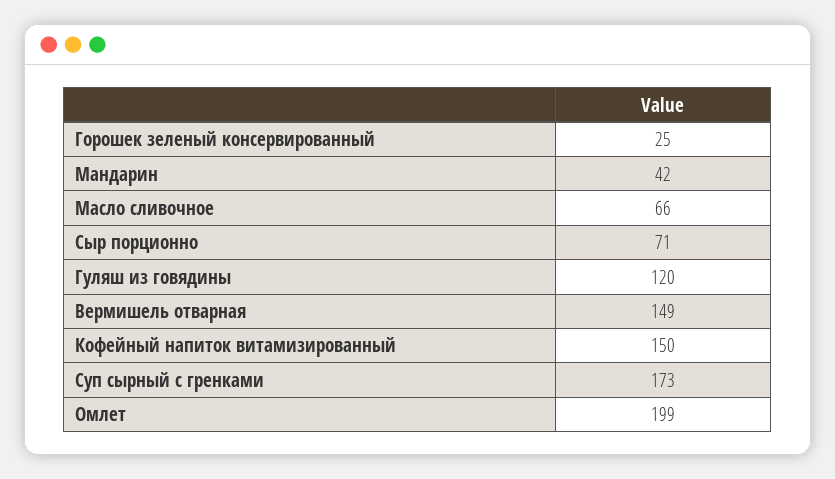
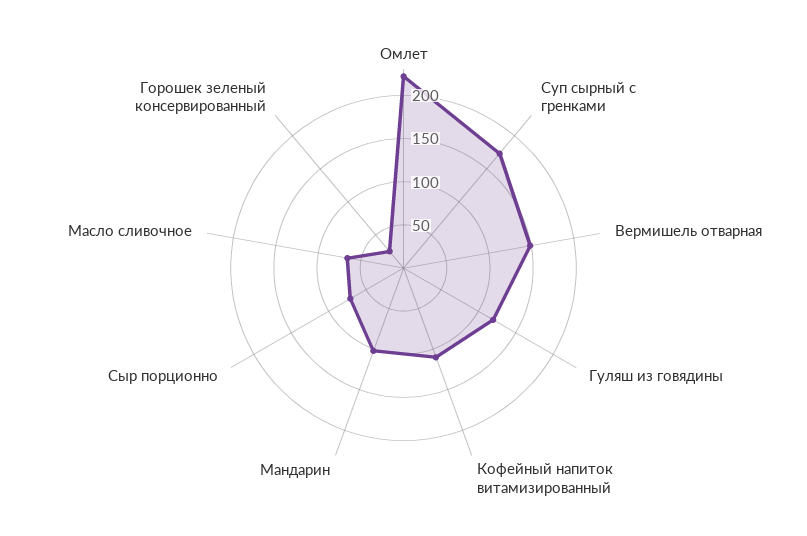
Мандарин: 42 -> 100
Кофейный напиток витамизированный: 150 -> 110
Омлет: 199 -> 220

